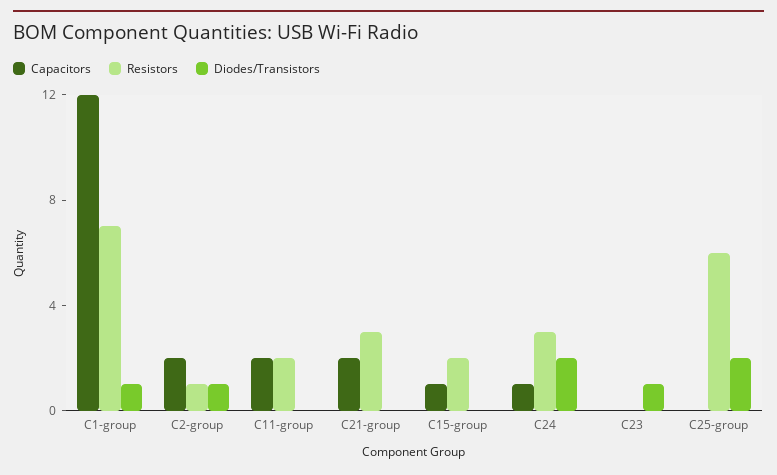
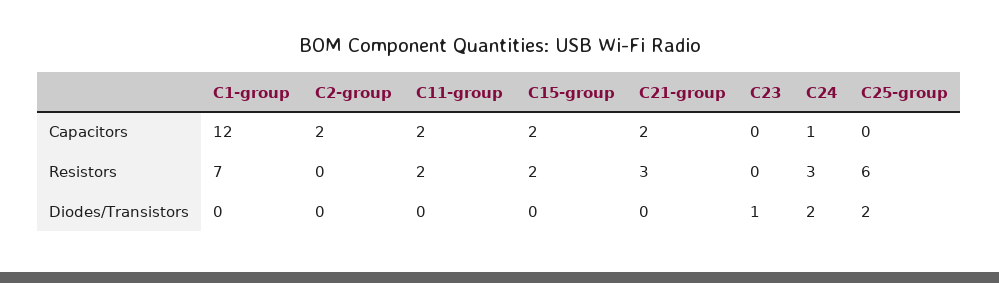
Diodes/Transistors, C1-group: 1 -> 0
Resistors, C2-group: 1 -> 0
Diodes/Transistors, C2-group: 1 -> 0
Capacitors, C15-group: 1 -> 2

